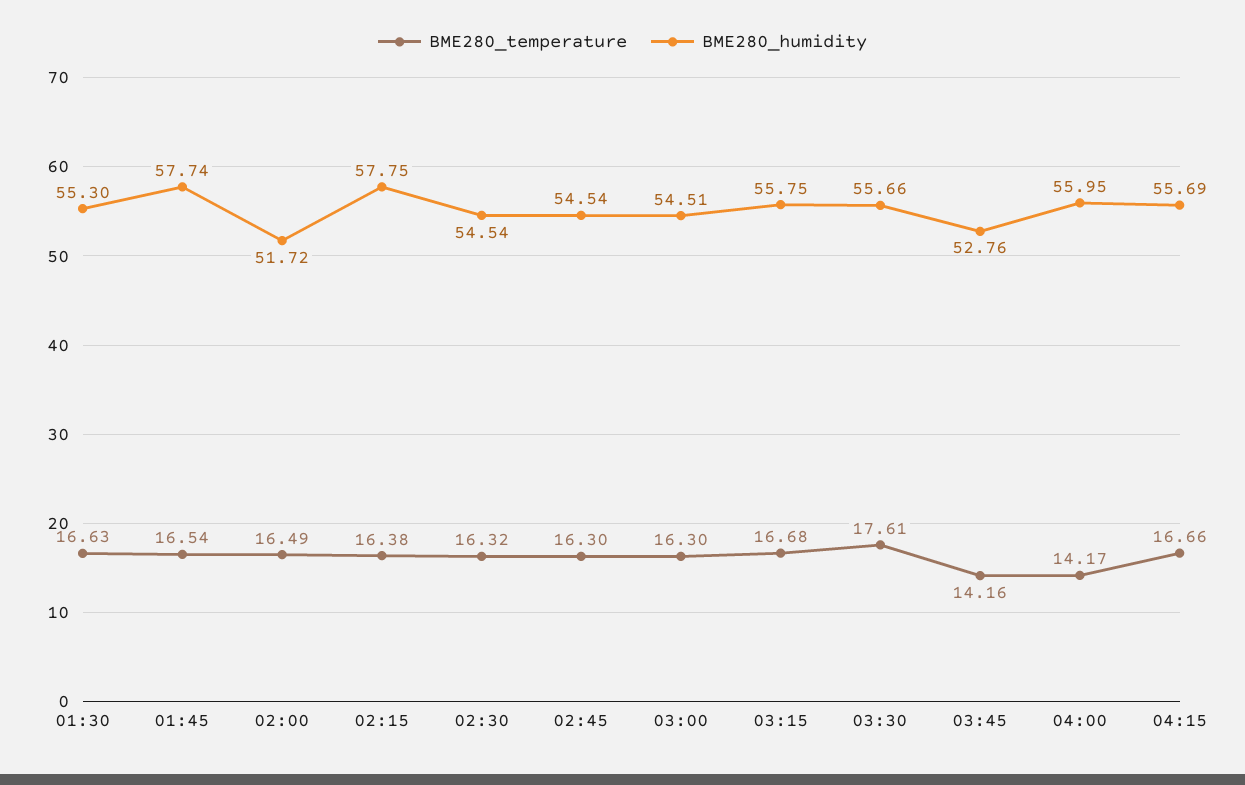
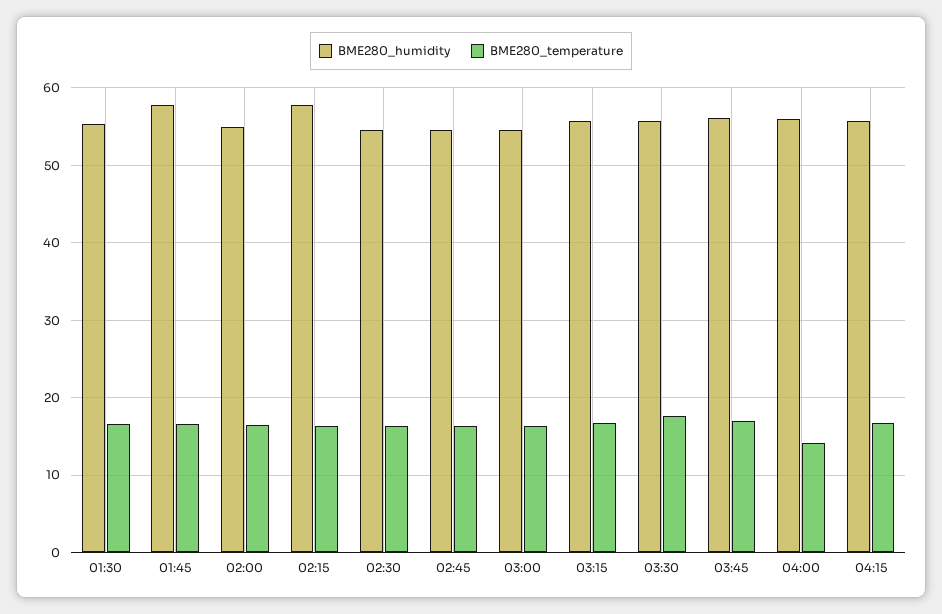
BME280_humidity, 02:00: 51.72 -> 55
BME280_temperature, 03:45: 14.16 -> 17
BME280_humidity, 03:45: 52.76 -> 56

